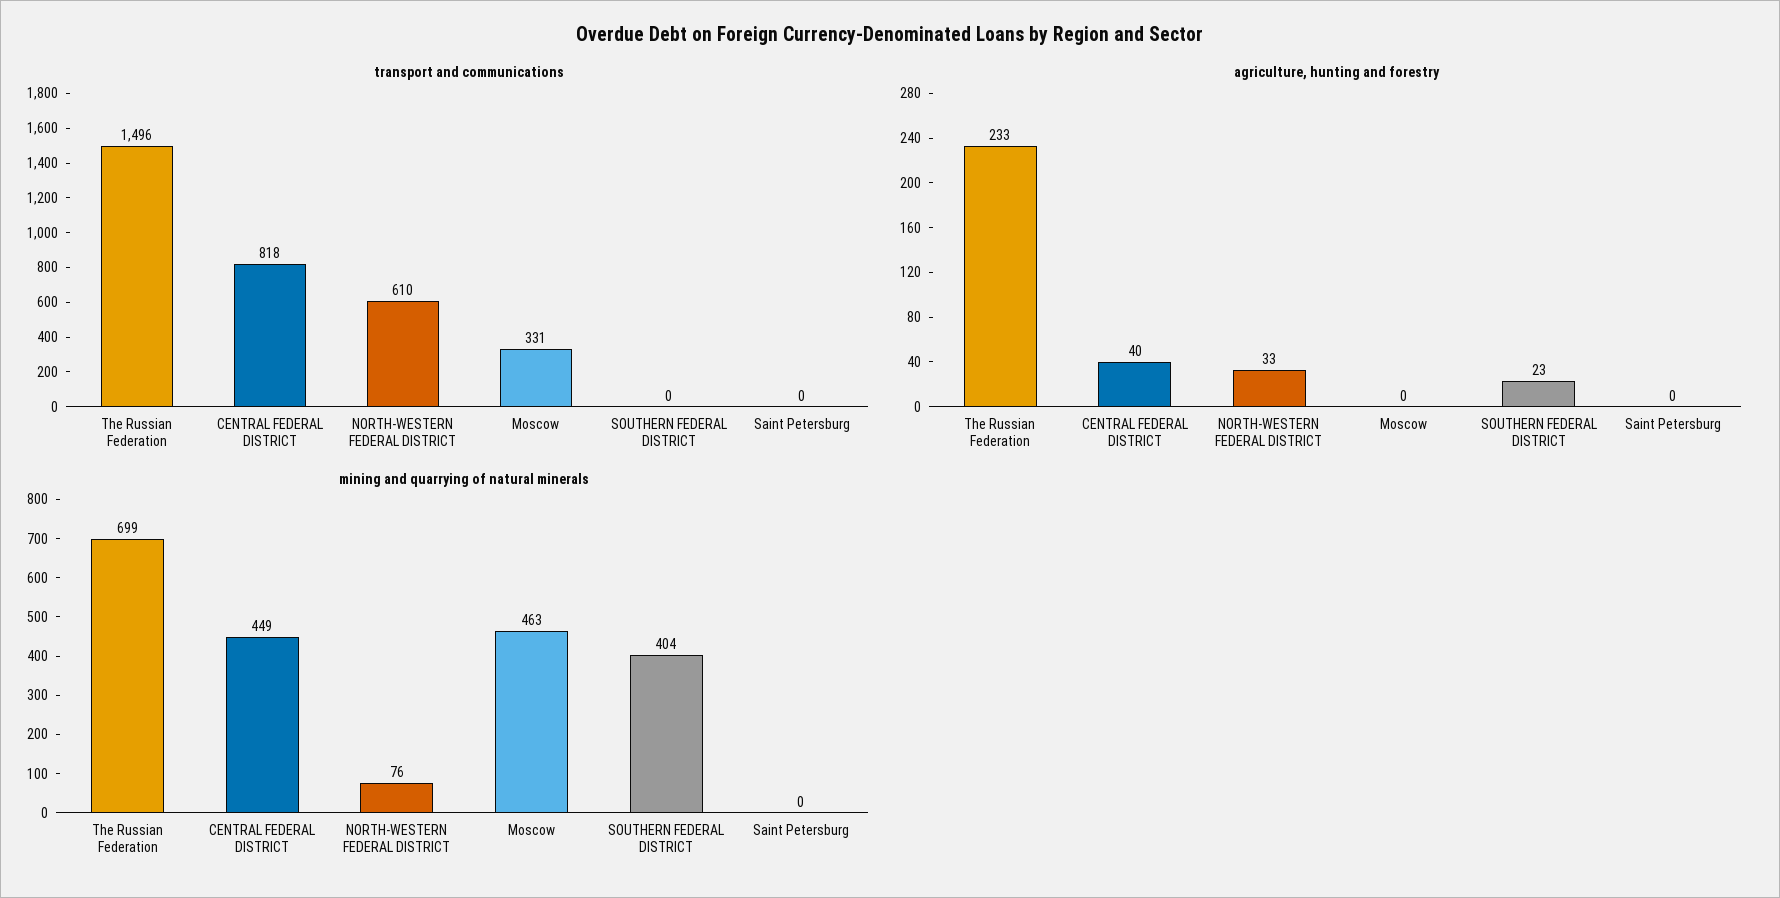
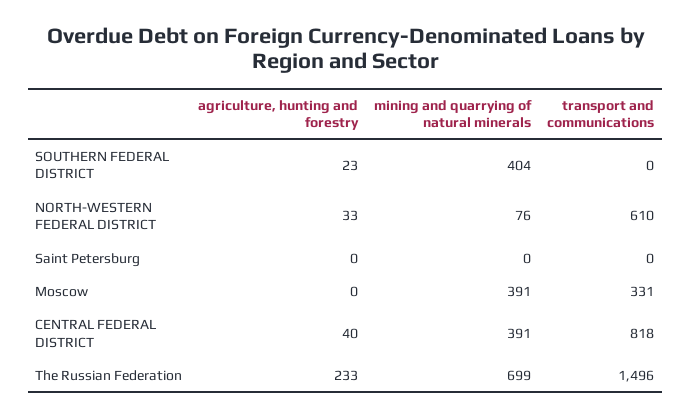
mining and quarrying of natural minerals, CENTRAL FEDERAL DISTRICT: 449 -> 391
mining and quarrying of natural minerals, Moscow: 463 -> 391

